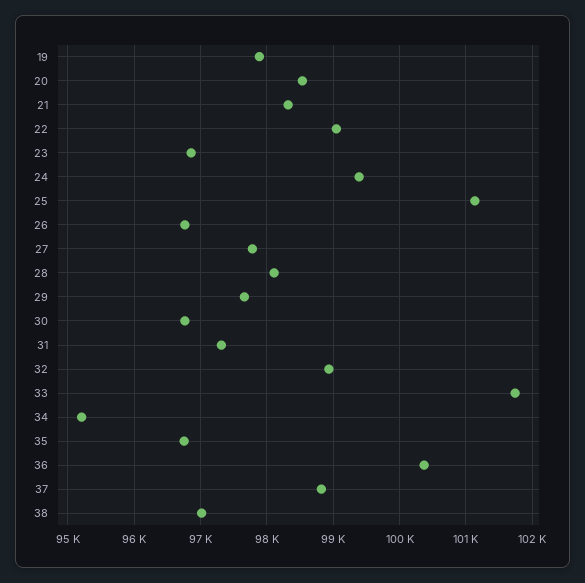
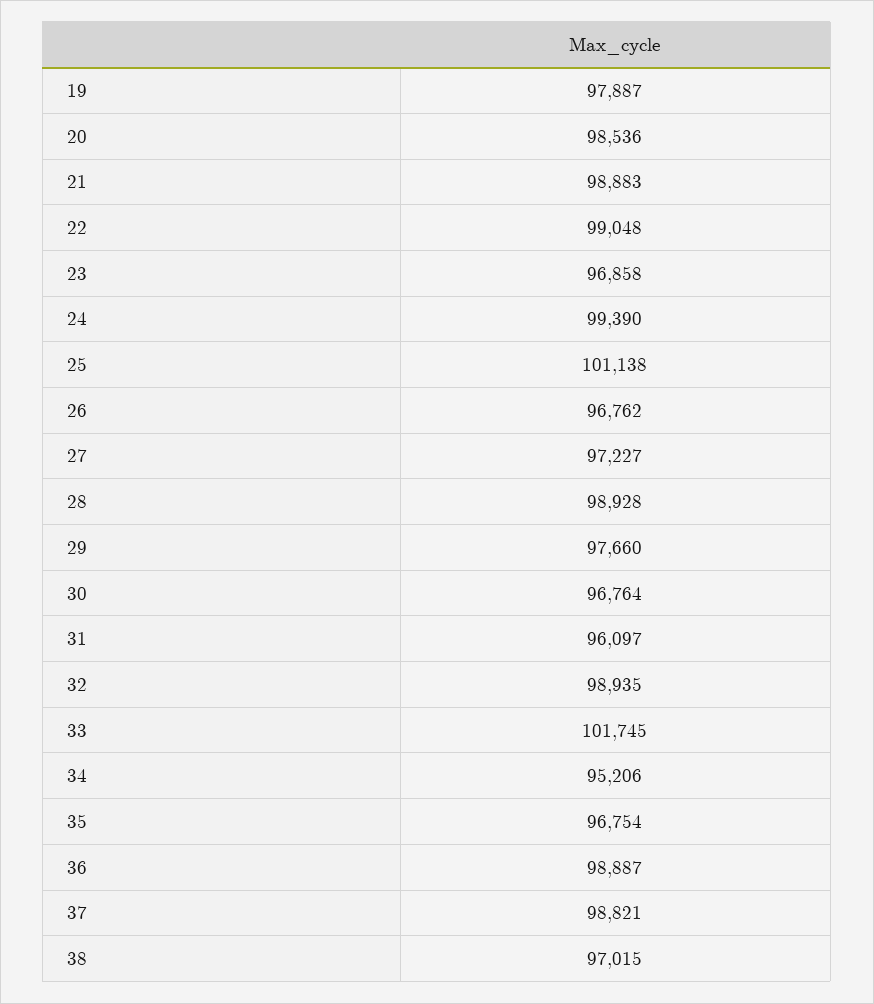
21: 98300 -> 98883
27: 97800 -> 97227
28: 98100 -> 98928
31: 97300 -> 96097
36: 100400 -> 98887

